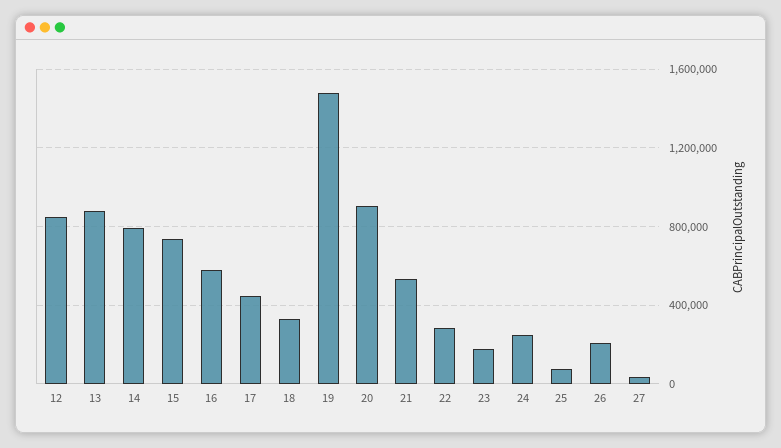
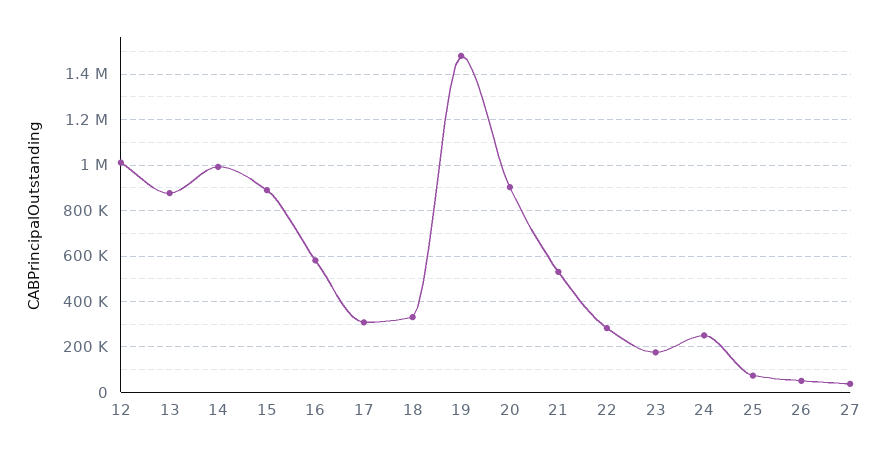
12: 850000 -> 1000000
14: 800000 -> 1000000
15: 750000 -> 900000
17: 450000 -> 300000
26: 200000 -> 50000

